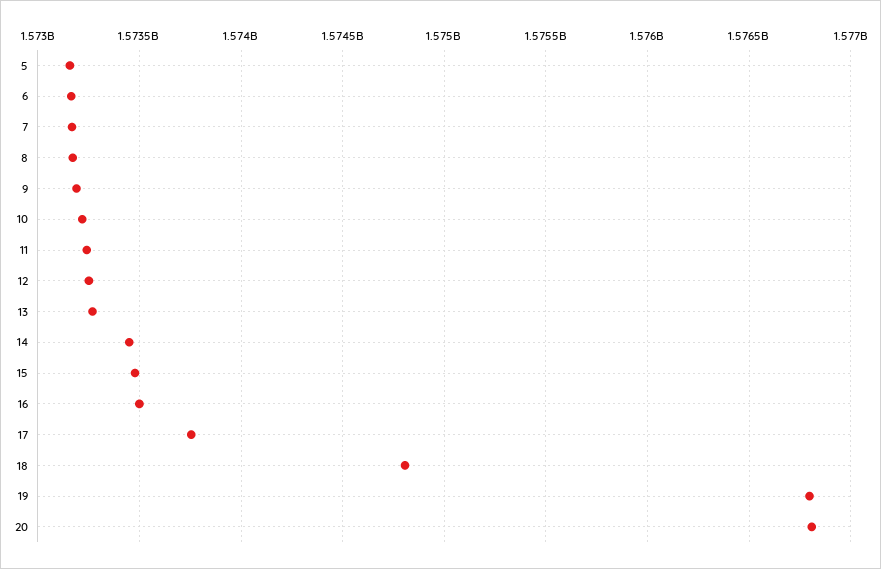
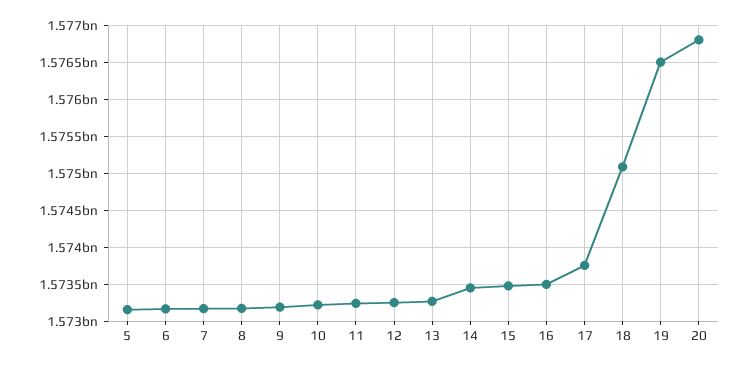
18: 1574800000 -> 1575100000
19: 1576800000 -> 1576500000

